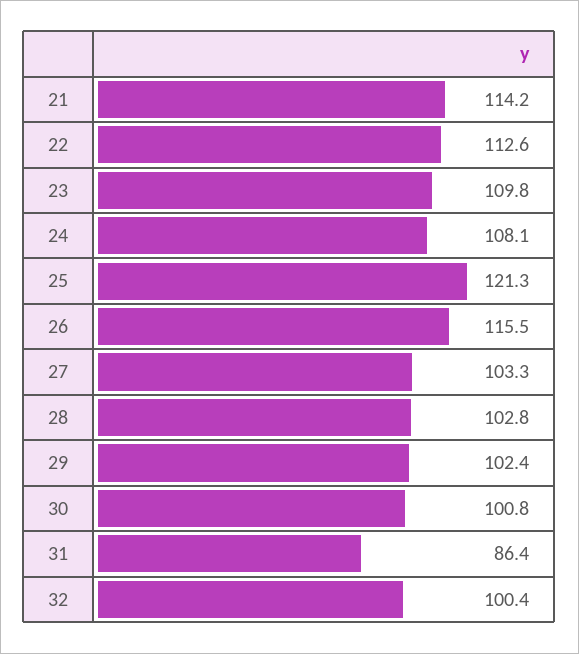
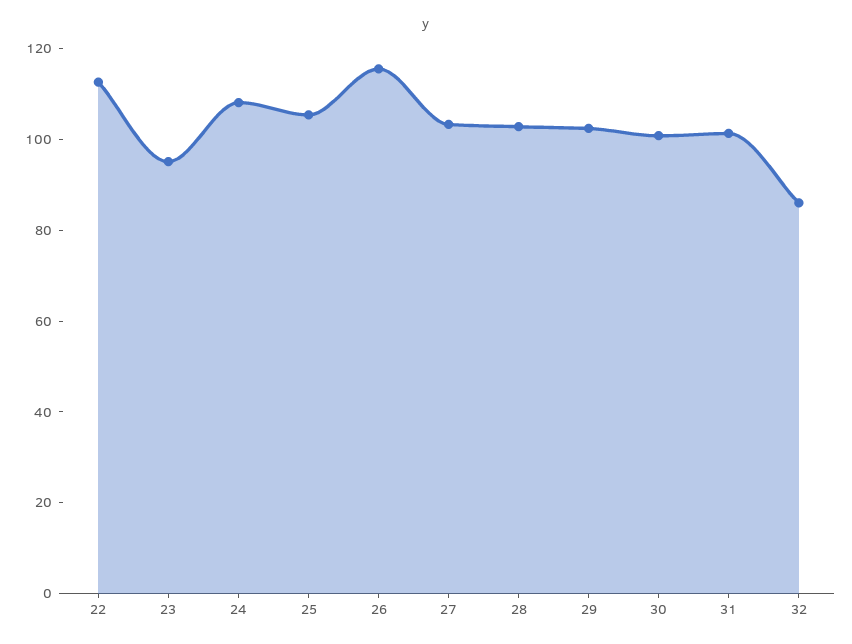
21: 114.2 -> none
23: 109.8 -> 95
25: 121.3 -> 105
31: 86.4 -> 100
32: 100.4 -> 85

